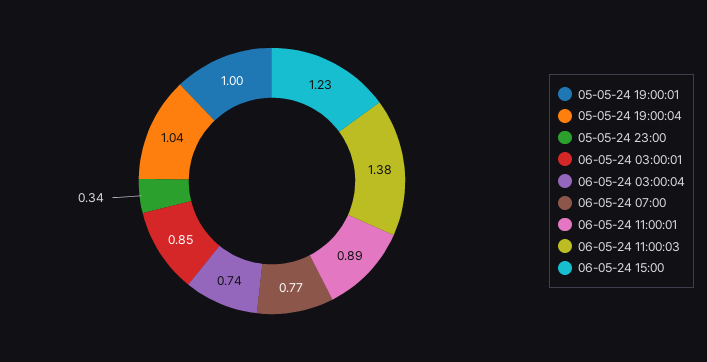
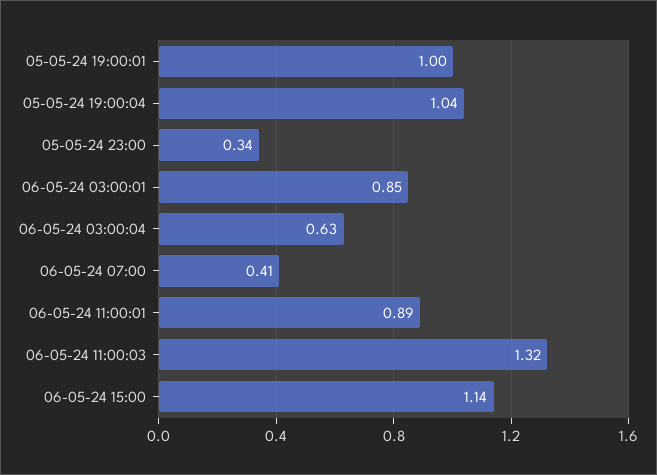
06-05-24 03:00:04: 0.74 -> 0.63
06-05-24 07:00: 0.77 -> 0.41
06-05-24 11:00:03: 1.38 -> 1.32
06-05-24 15:00: 1.23 -> 1.14

